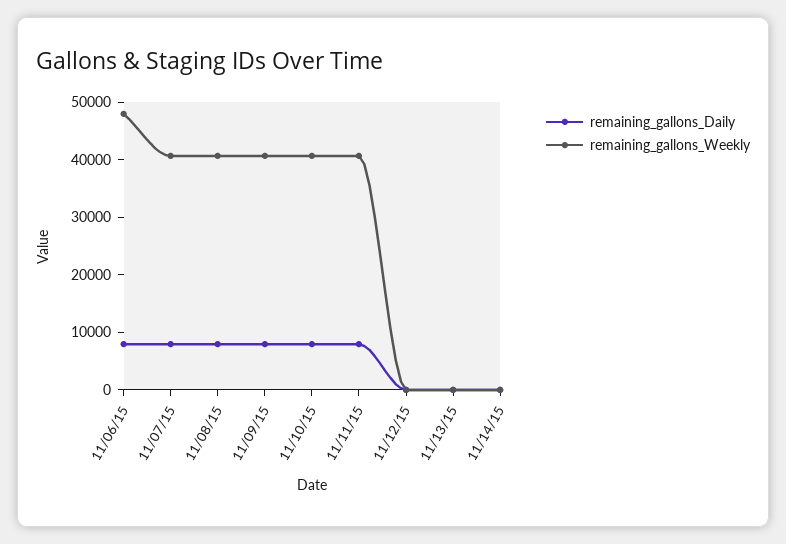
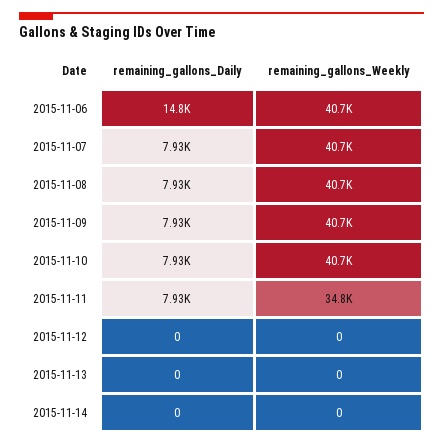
remaining_gallons_Daily, 11/06/15: 8000 -> 14800
remaining_gallons_Weekly, 11/06/15: 48000 -> 40700
remaining_gallons_Weekly, 11/11/15: 40000 -> 34800

